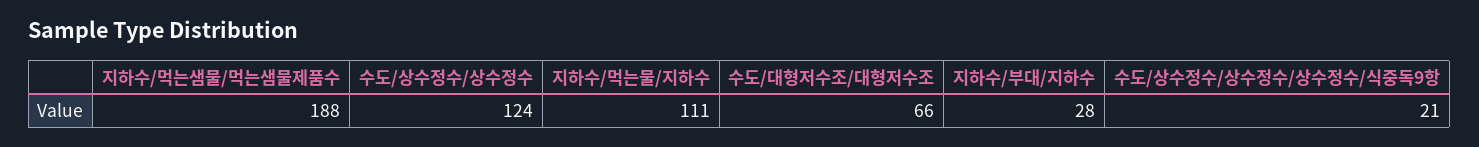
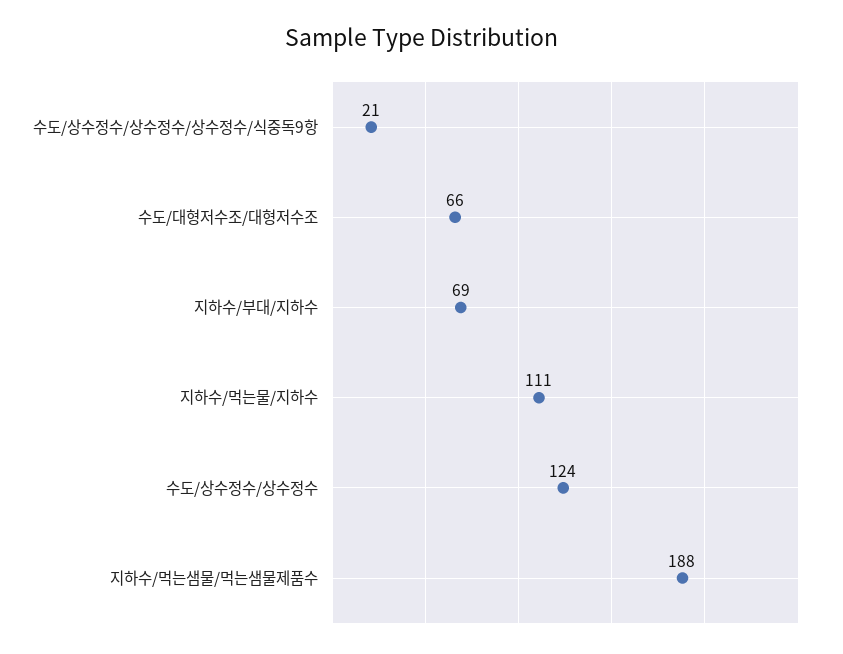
지하수/부대/지하수: 28 -> 69

